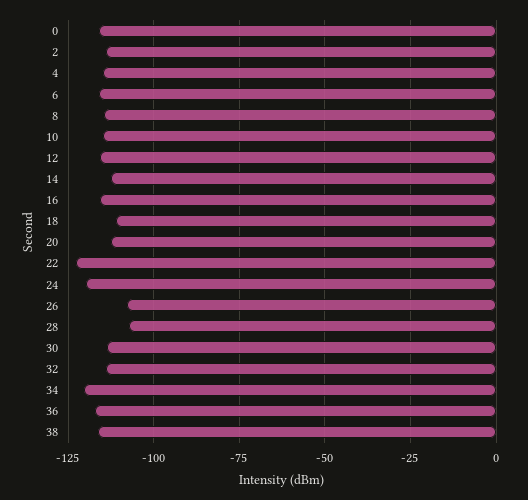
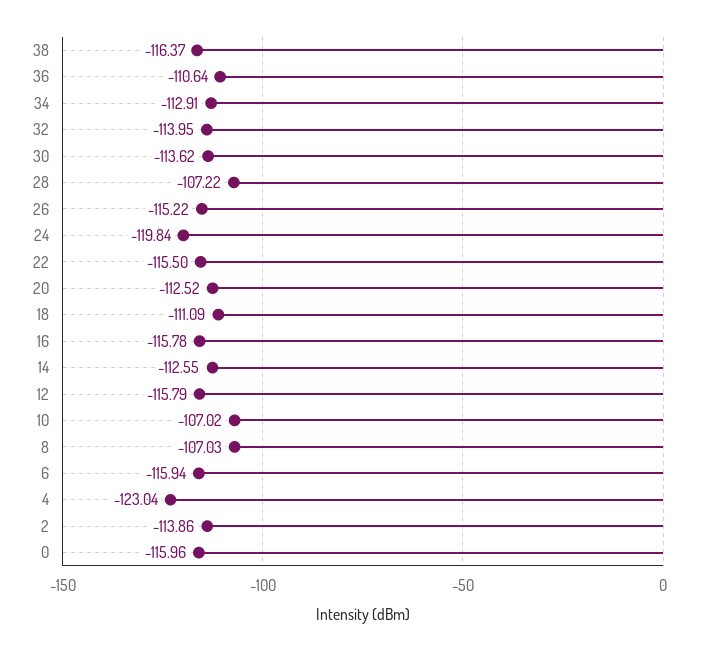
4: -115 -> -123.04
8: -115 -> -107.03
10: -115 -> -107.02
22: -122.5 -> -115.5
26: -107.5 -> -115.22
34: -120 -> -112.91
36: -117.5 -> -110.64

